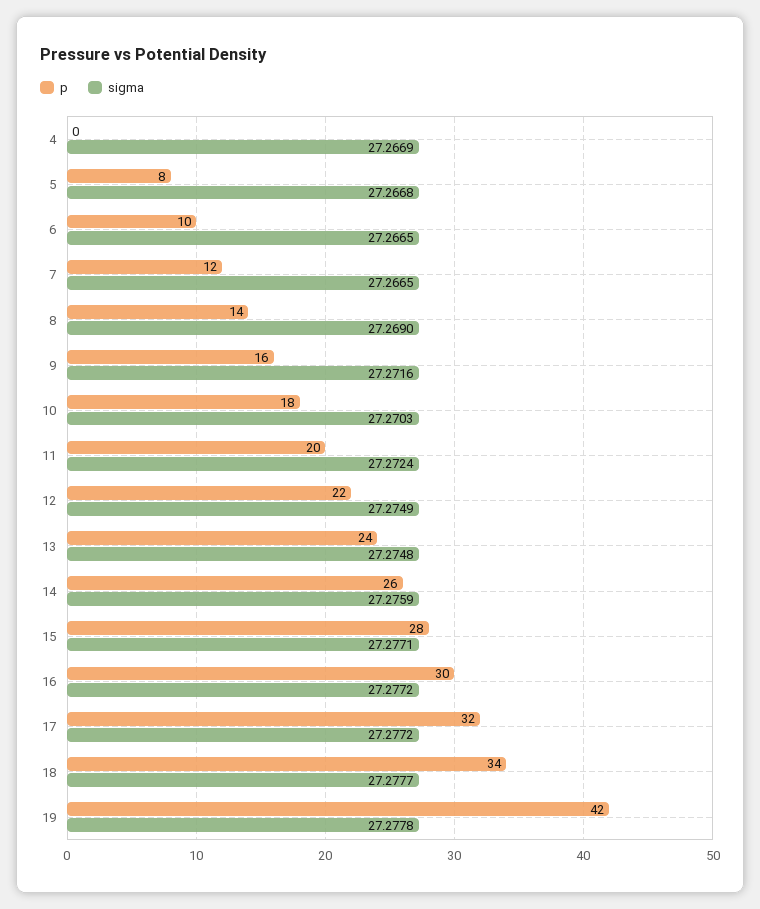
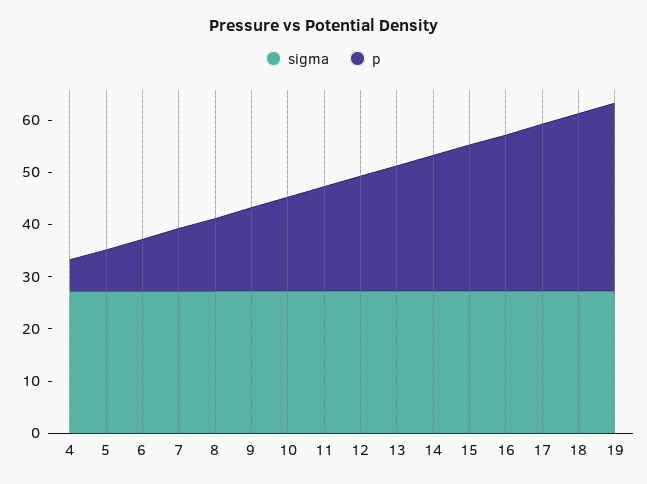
p, 4: 0 -> 6
p, 19: 42 -> 36

